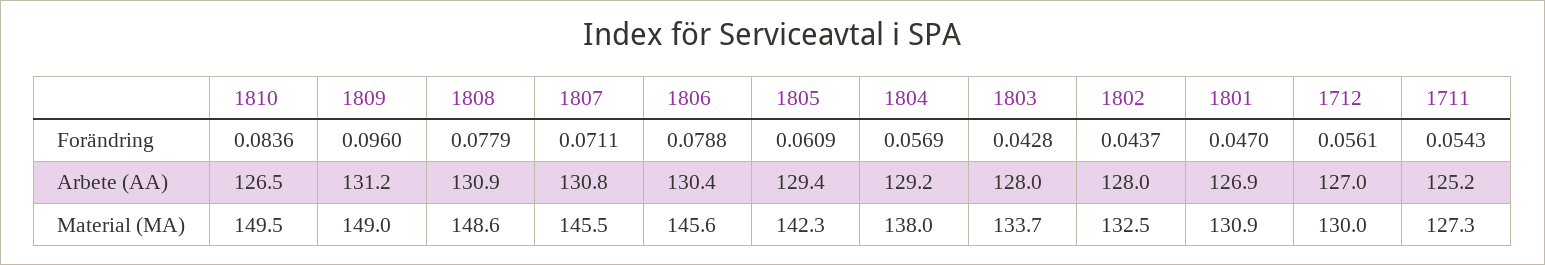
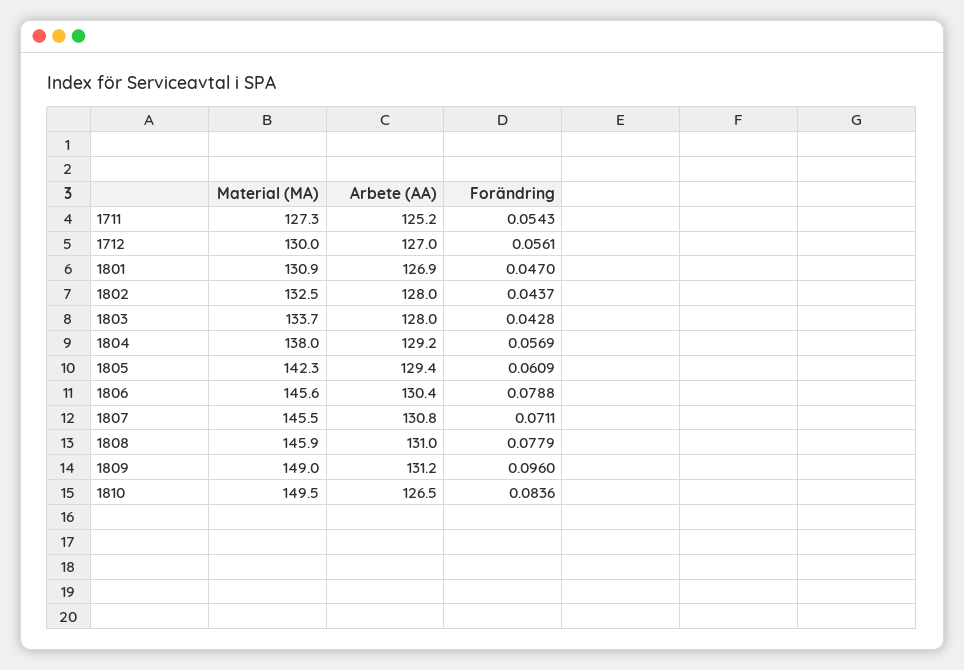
1808, Arbete (AA): 130.9 -> 131
1808, Material (MA): 148.6 -> 145.9

